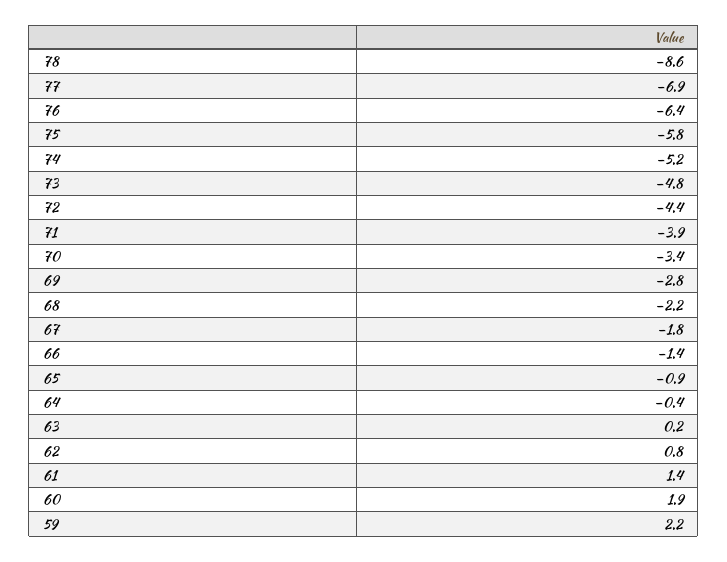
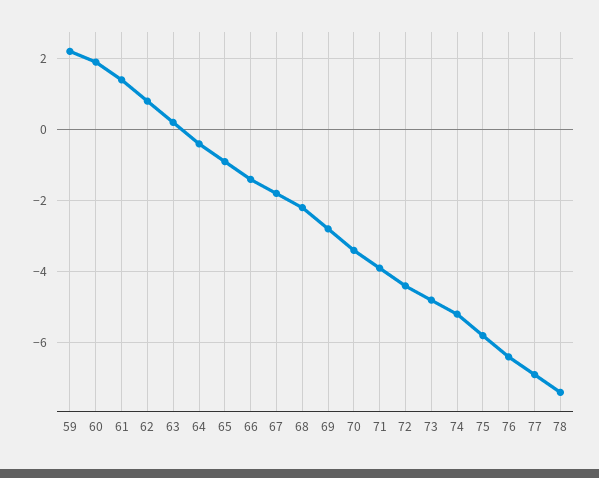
78: -8.6 -> -7.5

